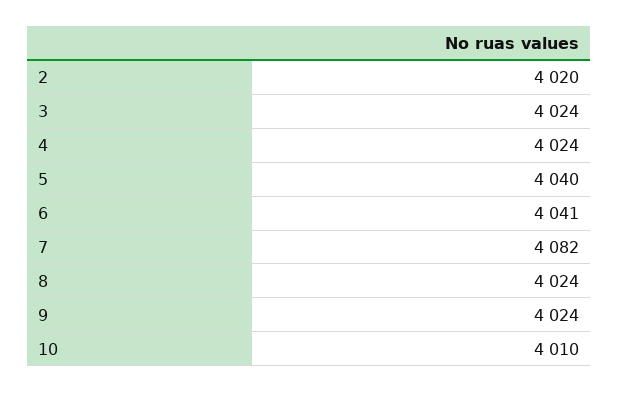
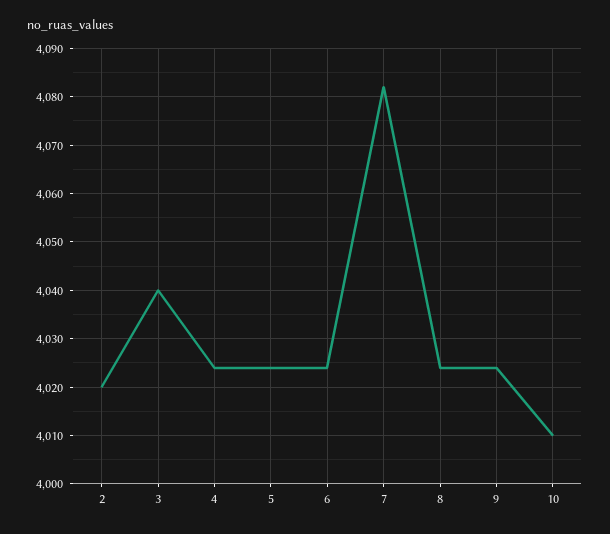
3: 4024 -> 4040
5: 4040 -> 4025
6: 4041 -> 4025

